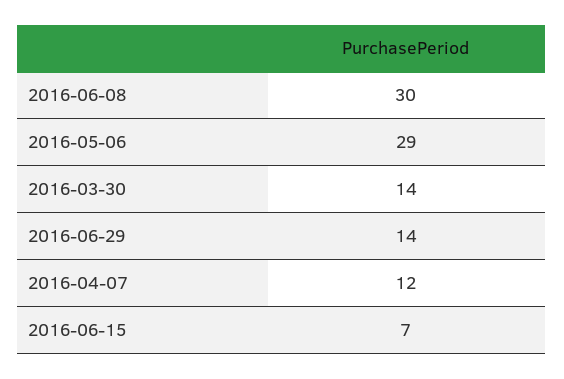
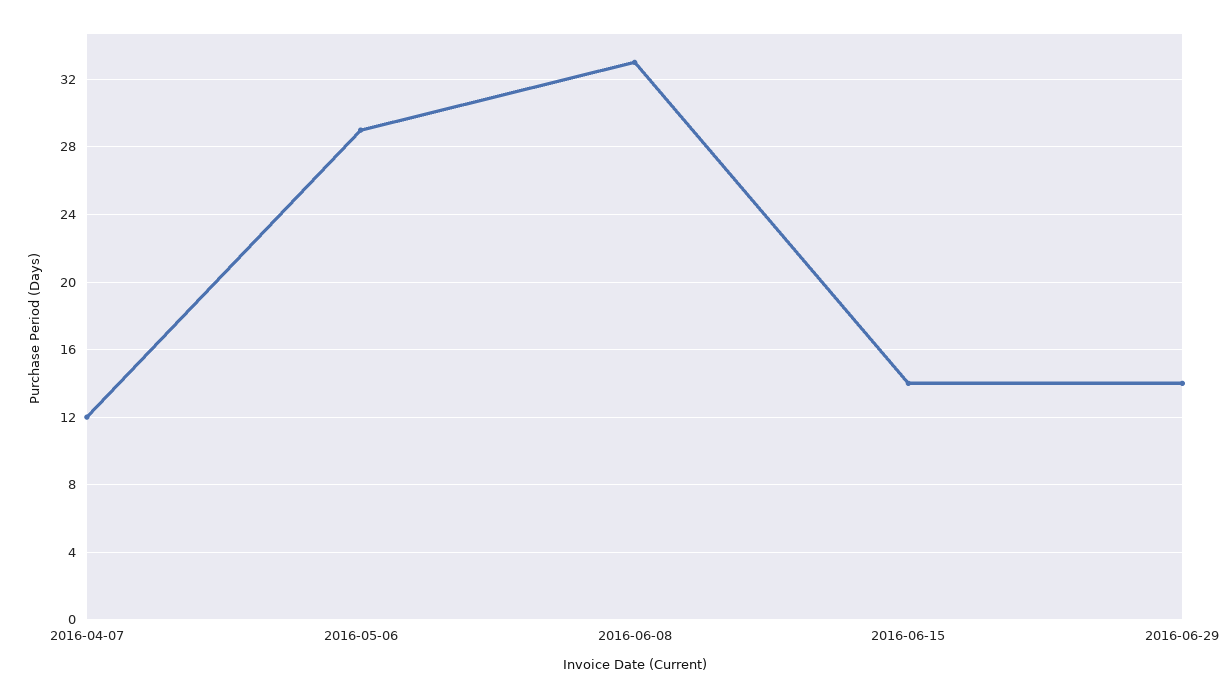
2016-06-08: 30 -> 33
2016-03-30: 14 -> none
2016-06-15: 7 -> 14

